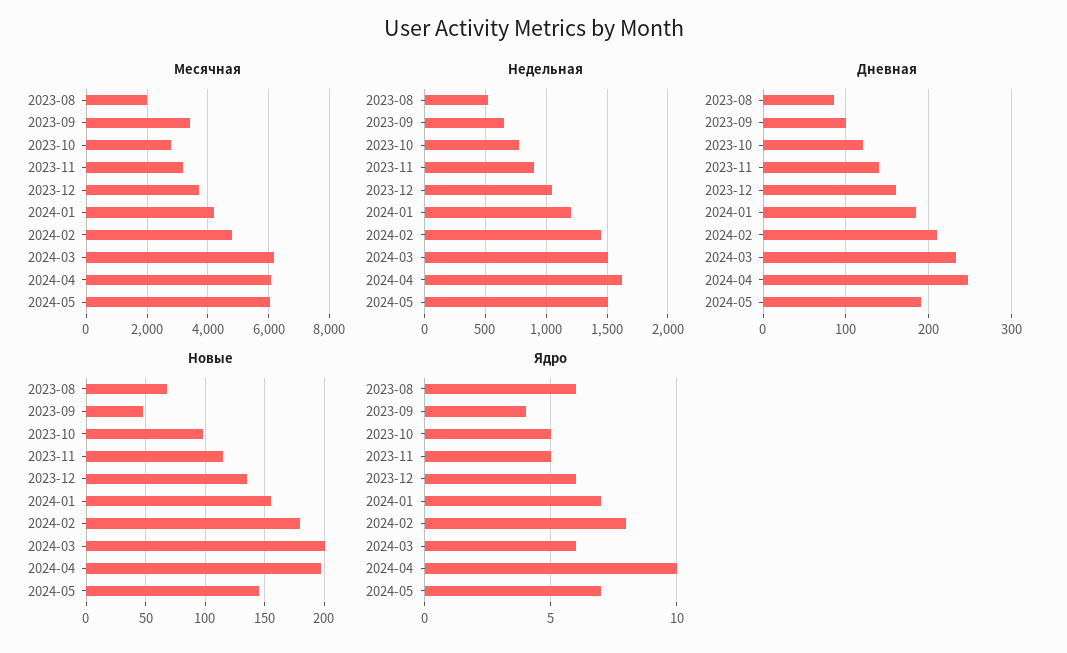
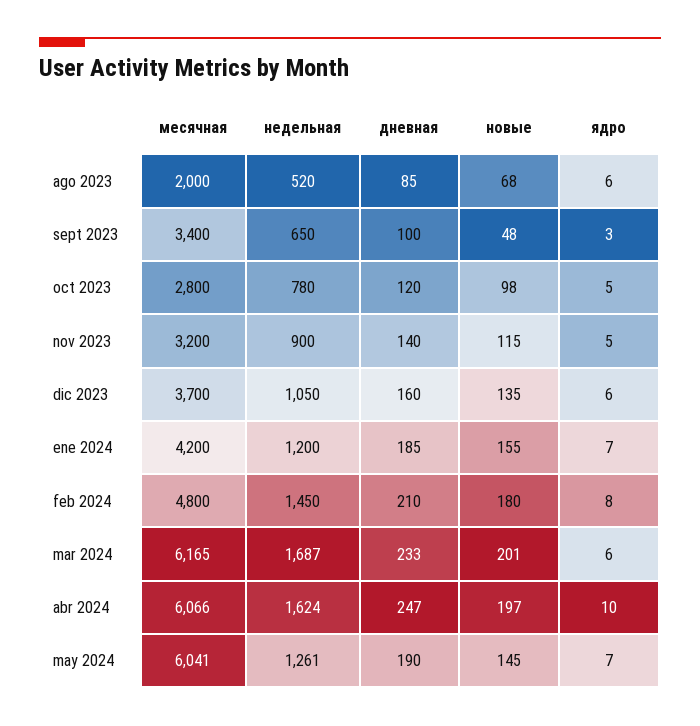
Недельная, 2024-03: 1500 -> 1687
Недельная, 2024-05: 1500 -> 1261
Ядро, 2023-09: 4 -> 3

